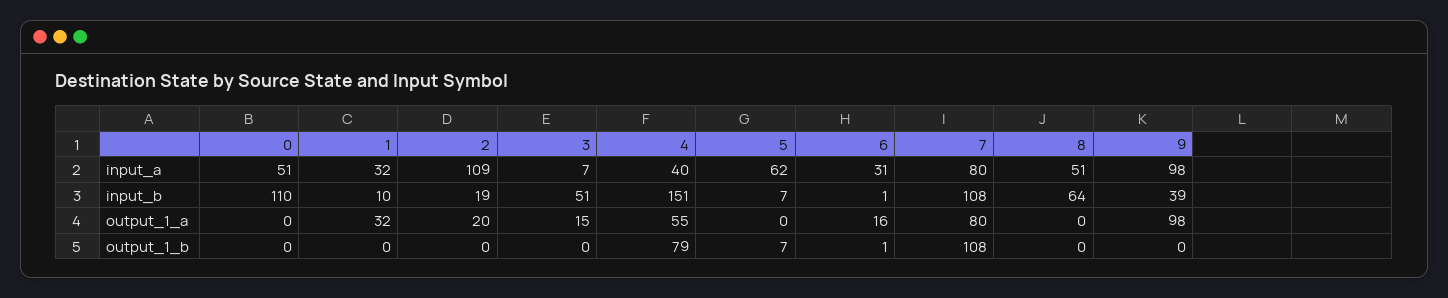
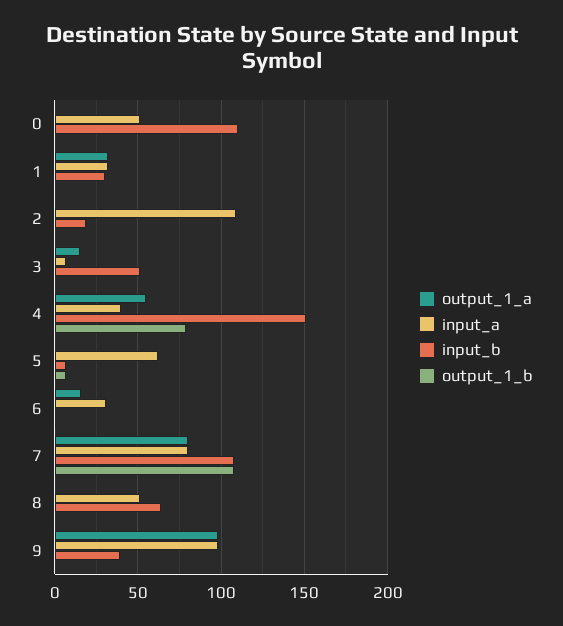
input_b, 1: 10 -> 30
output_1_a, 2: 20 -> 0

